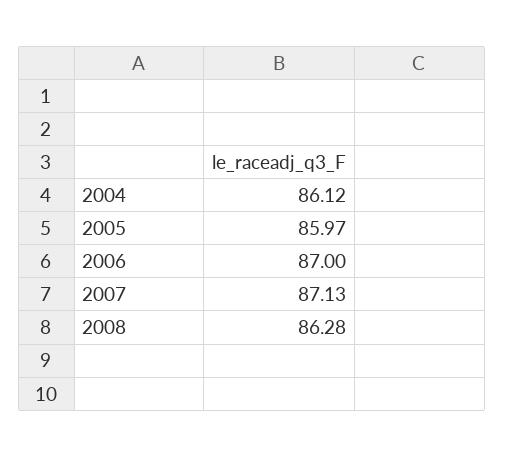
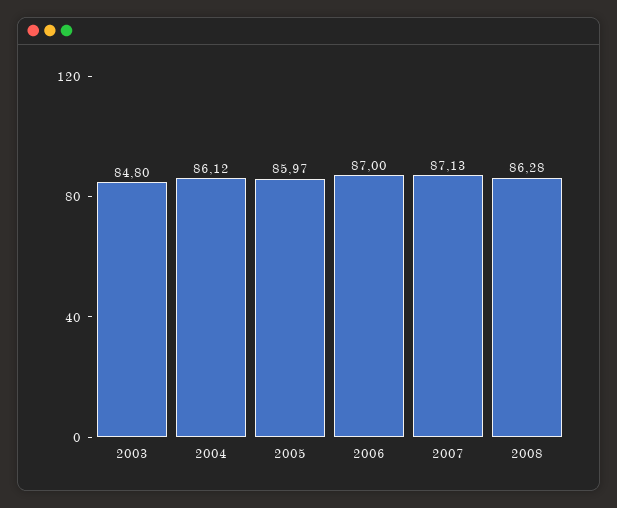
2003: none -> 84.8

